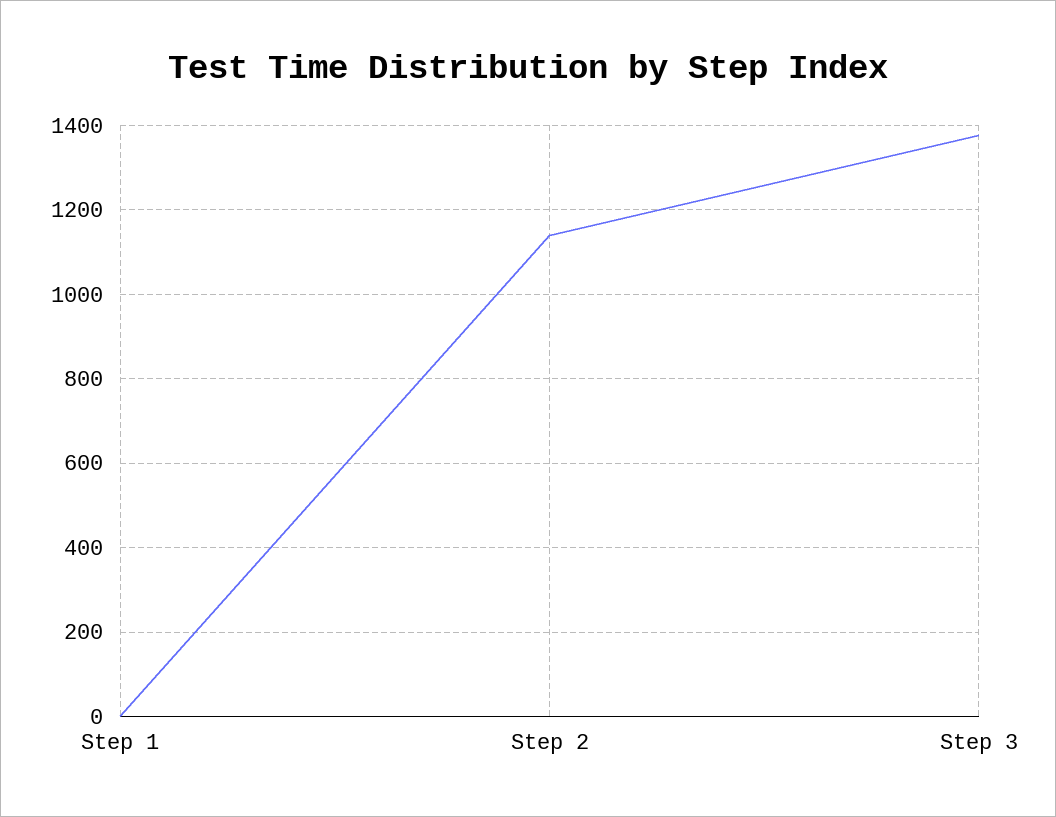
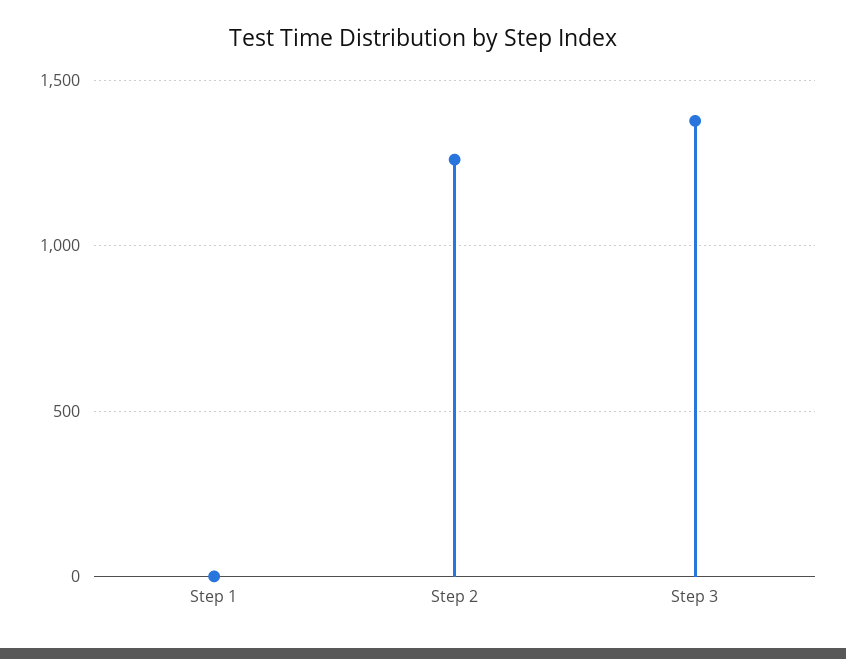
Step 2: 1140 -> 1250

